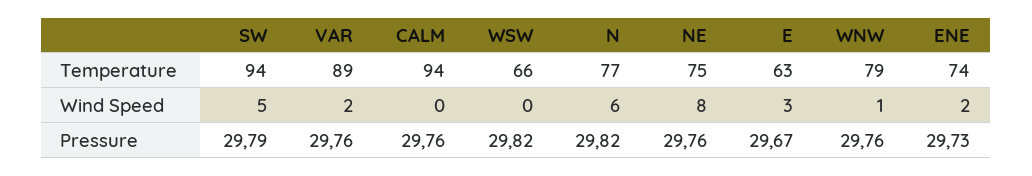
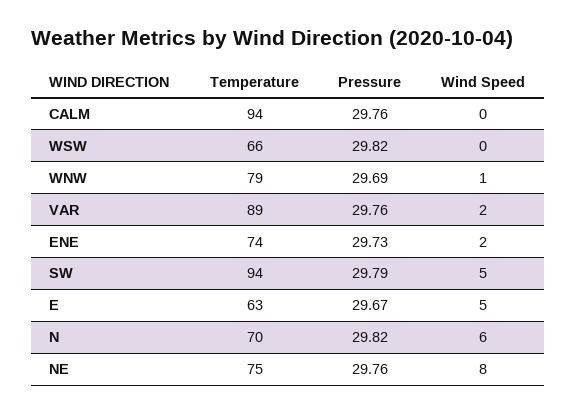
N, Temperature: 77 -> 70
E, Wind Speed: 3 -> 5
WNW, Pressure: 29.76 -> 29.69

